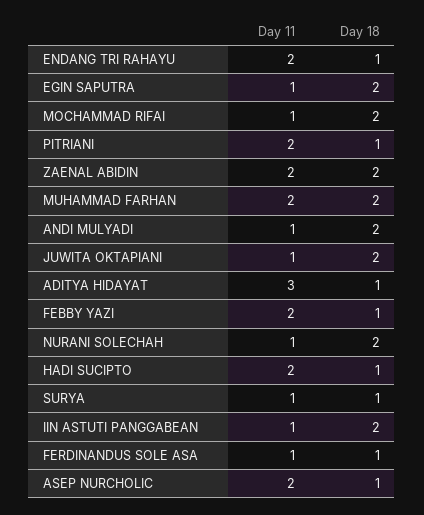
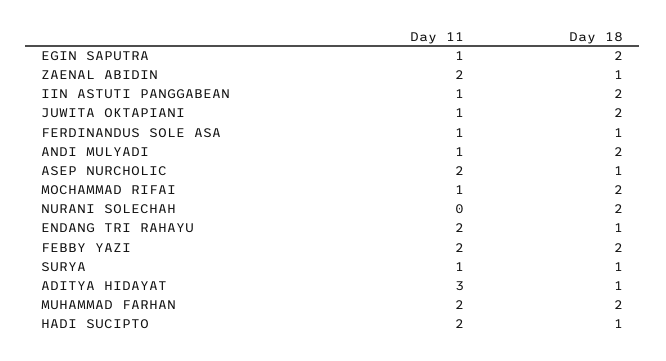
Day 11, PITRIANI: 2 -> none
Day 18, PITRIANI: 1 -> none
Day 18, ZAENAL ABIDIN: 2 -> 1
Day 18, FEBBY YAZI: 1 -> 2
Day 11, NURANI SOLECHAH: 1 -> 0

